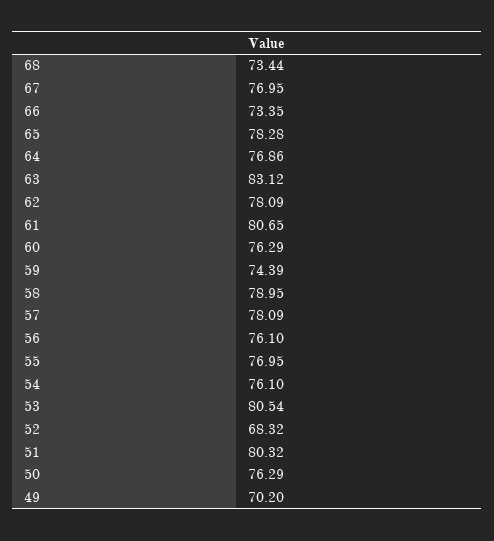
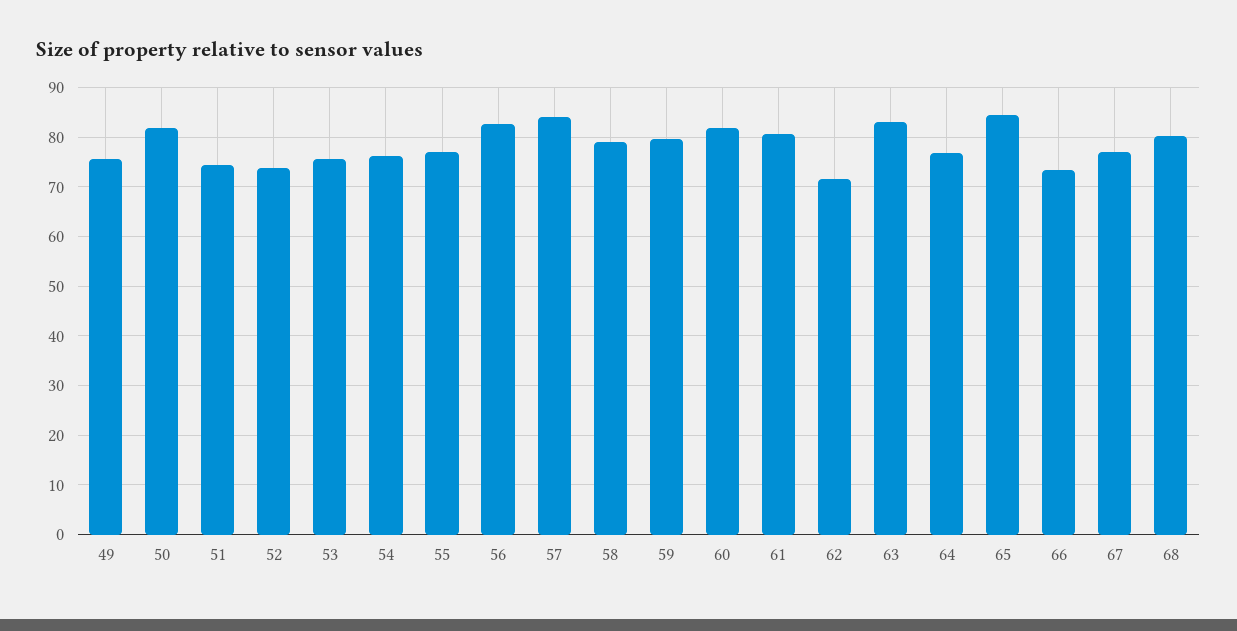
68: 73.44 -> 80
65: 78.28 -> 84
62: 78.09 -> 72
60: 76.29 -> 82
59: 74.39 -> 80
57: 78.09 -> 84
56: 76.1 -> 82
53: 80.54 -> 76
52: 68.32 -> 74
51: 80.32 -> 74
50: 76.29 -> 82
49: 70.2 -> 76

